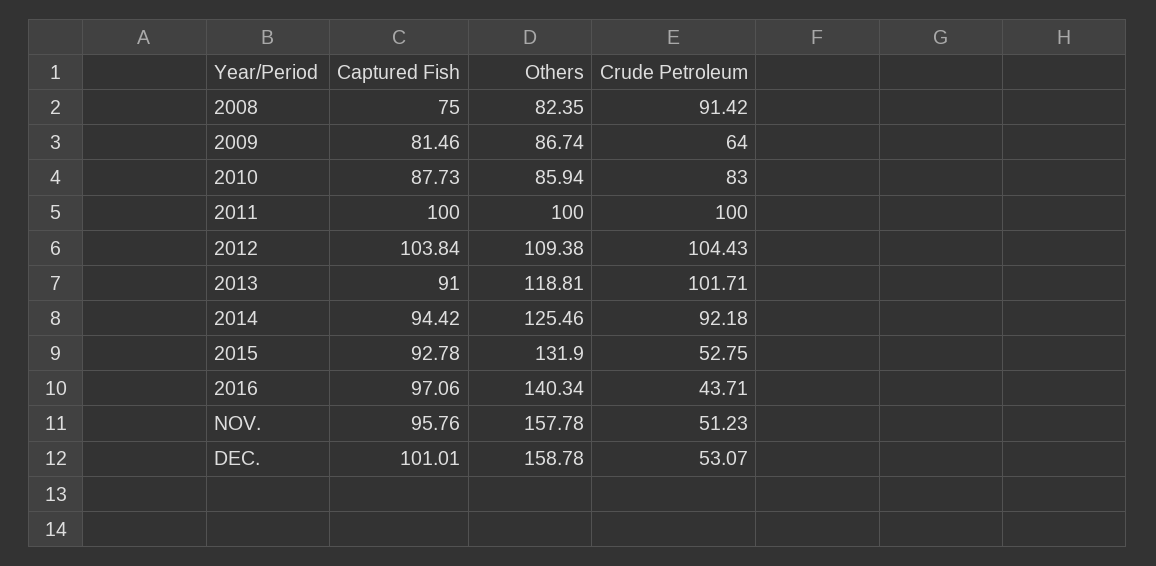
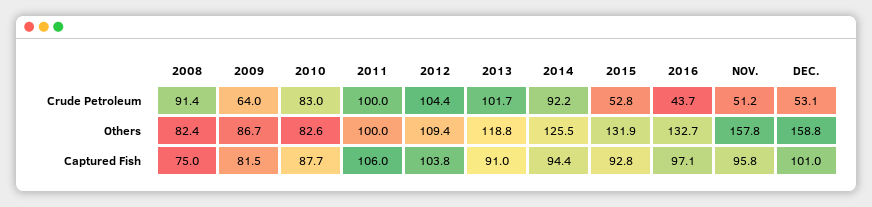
Others, 2010: 85.94 -> 82.6
Captured Fish, 2011: 100 -> 106
Others, 2016: 140.34 -> 132.7

